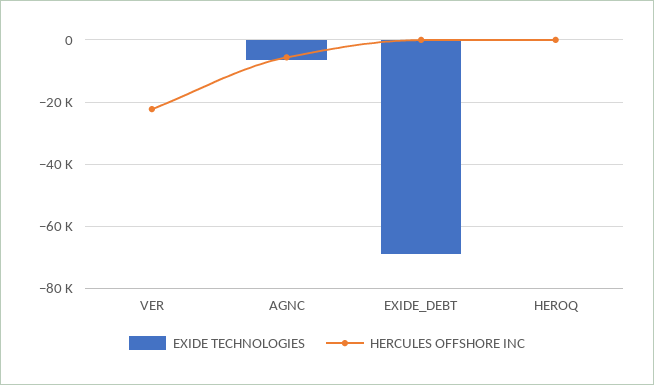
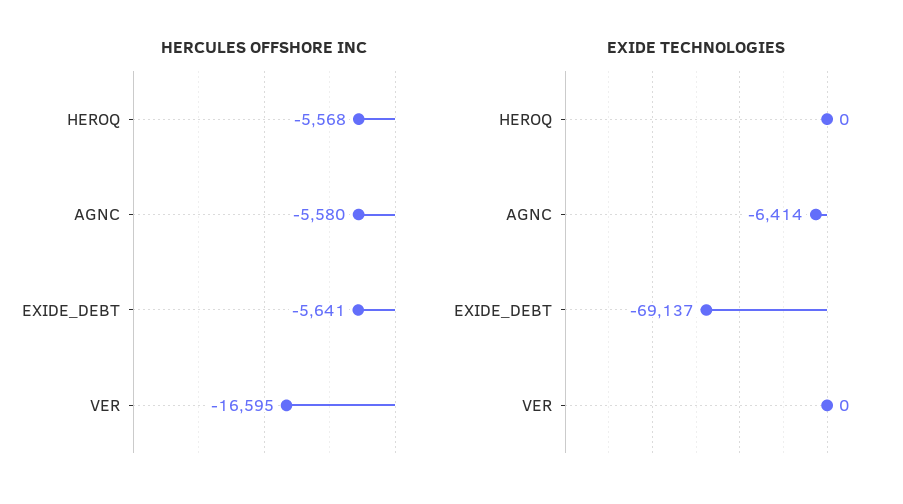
HERCULES OFFSHORE INC, VER: -22000 -> -16595
HERCULES OFFSHORE INC, EXIDE_DEBT: 0 -> -5641
HERCULES OFFSHORE INC, HEROQ: 0 -> -5568

